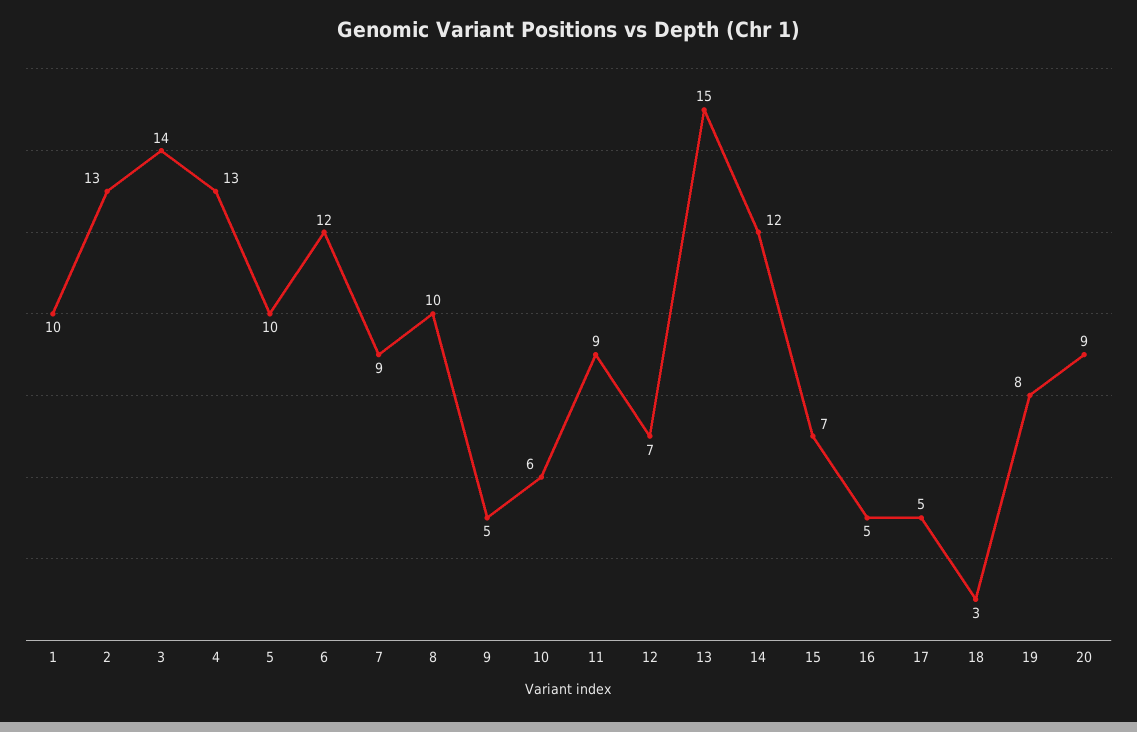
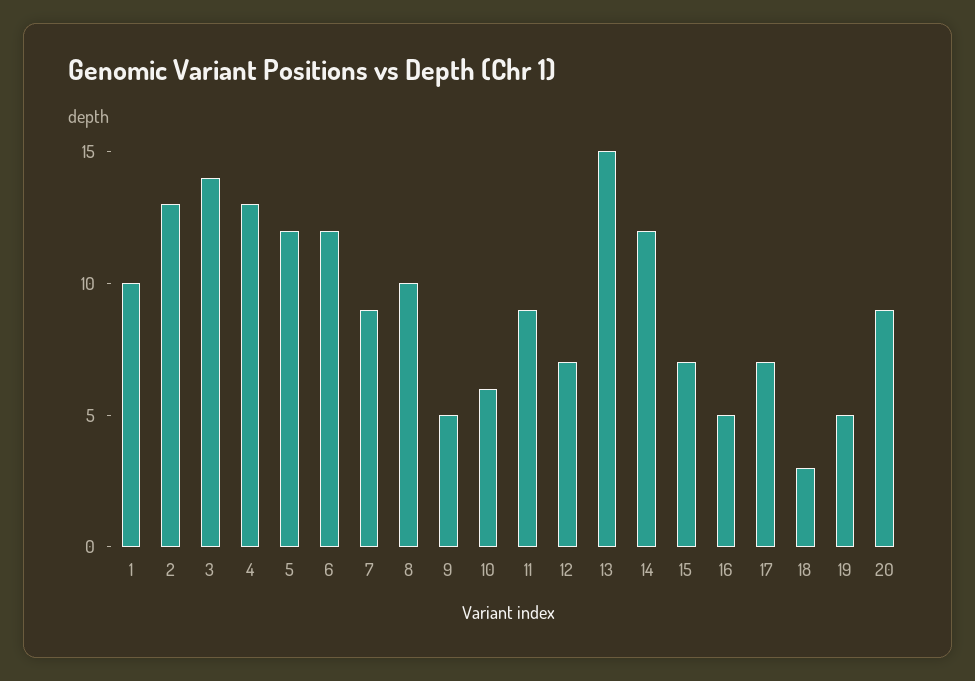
5: 10 -> 12
17: 5 -> 7
19: 8 -> 5

